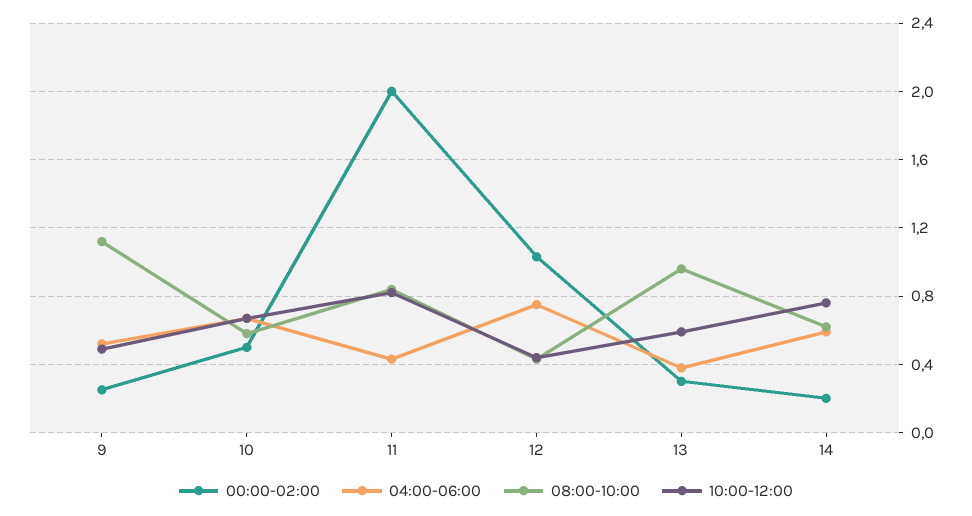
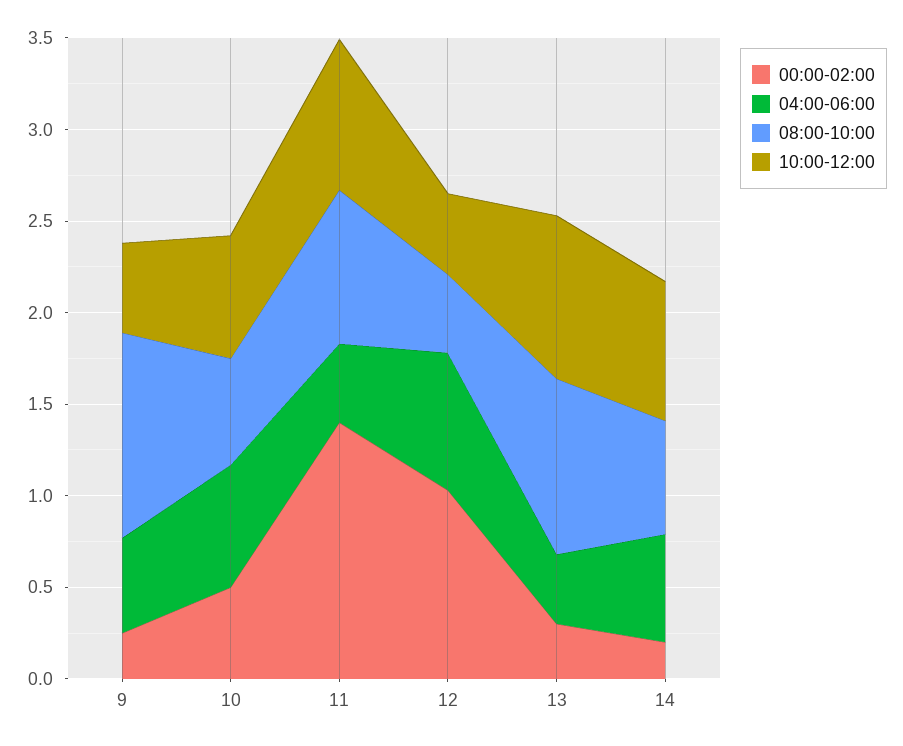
00:00-02:00, 11: 2 -> 1.4
10:00-12:00, 13: 0.6 -> 0.9

